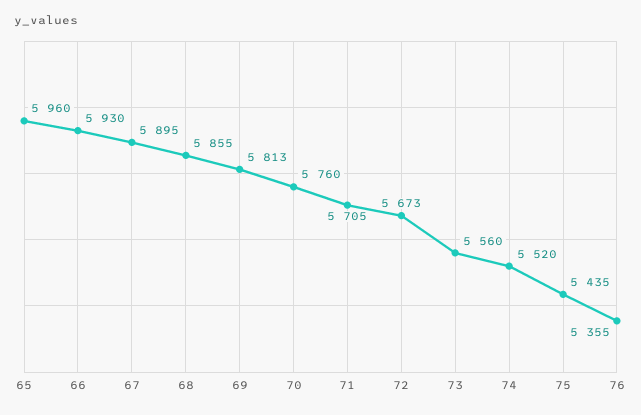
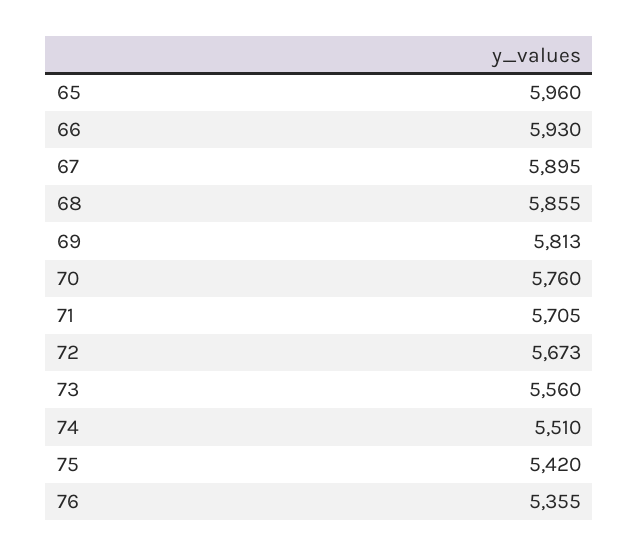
74: 5520 -> 5510
75: 5435 -> 5420

